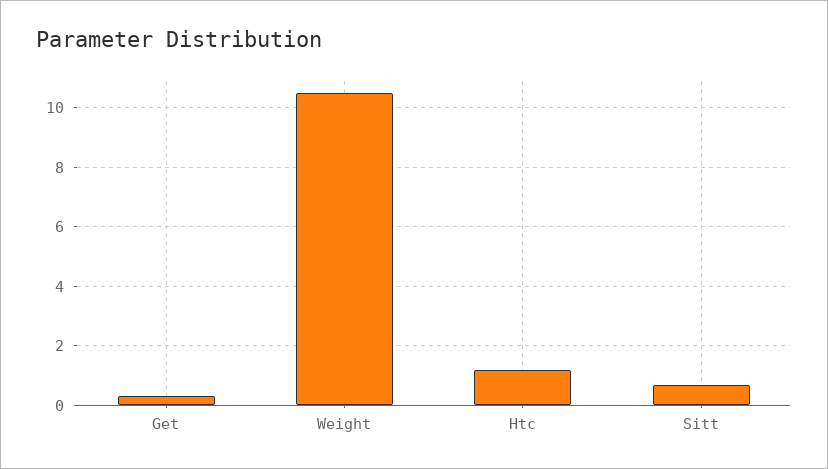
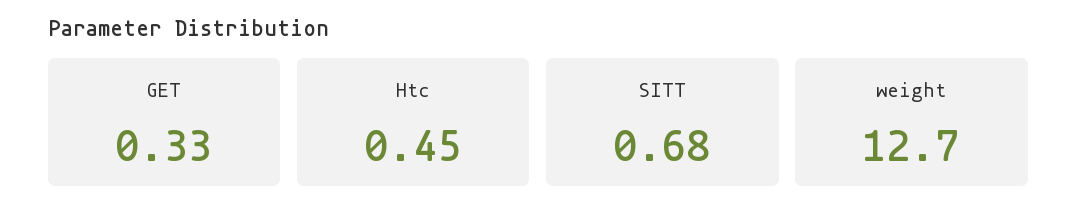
Weight: 10.5 -> 12.7
Htc: 1.25 -> 0.45

